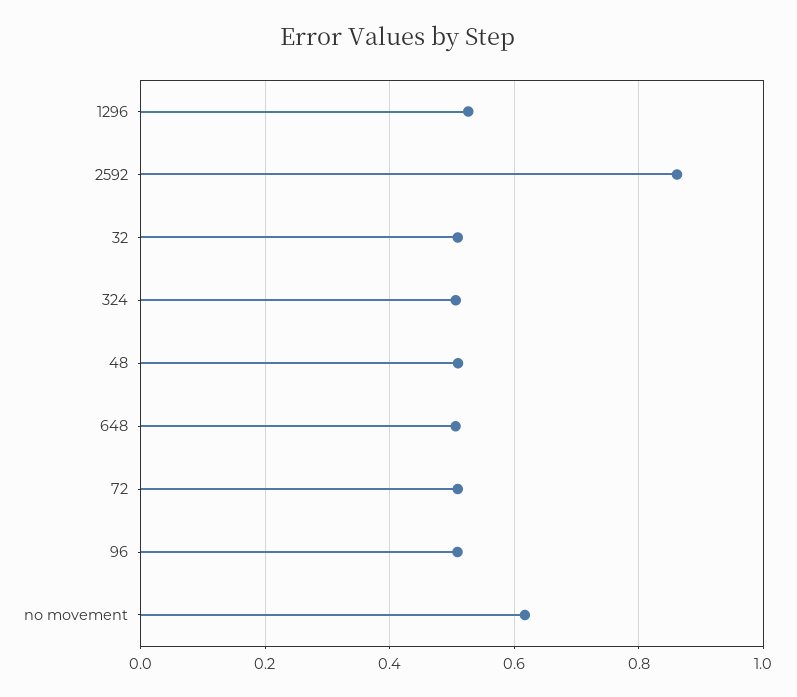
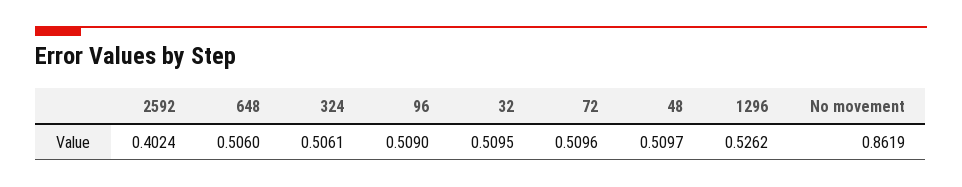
2592: 0.86 -> 0.4024
no movement: 0.62 -> 0.8619

